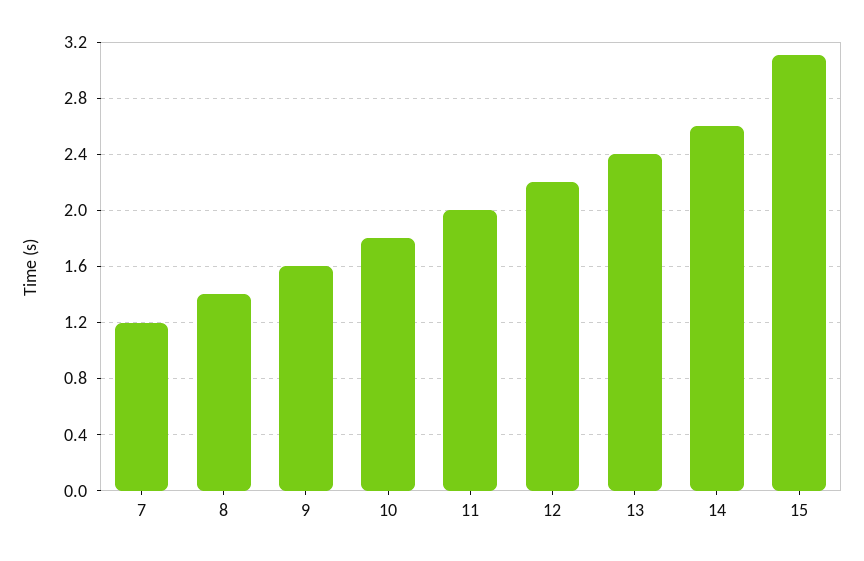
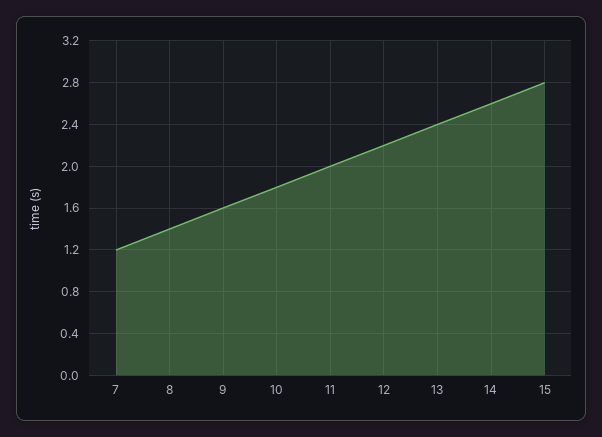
15: 3.1 -> 2.8

